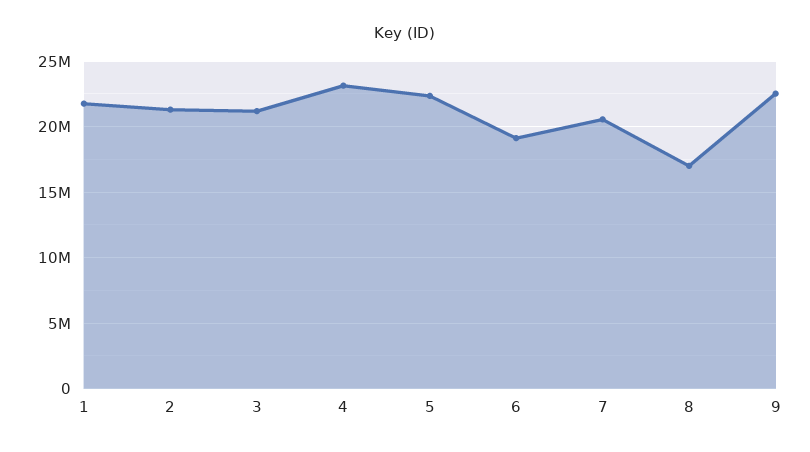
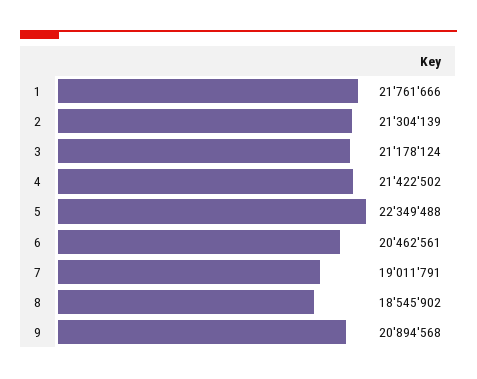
4: 23000000 -> 21422502
6: 19000000 -> 20462561
7: 20500000 -> 19011791
8: 17000000 -> 18545902
9: 22500000 -> 20894568

